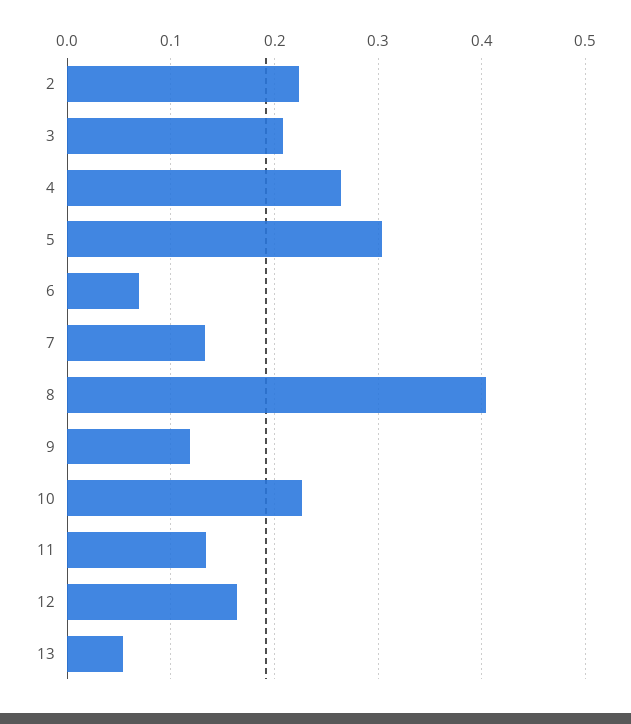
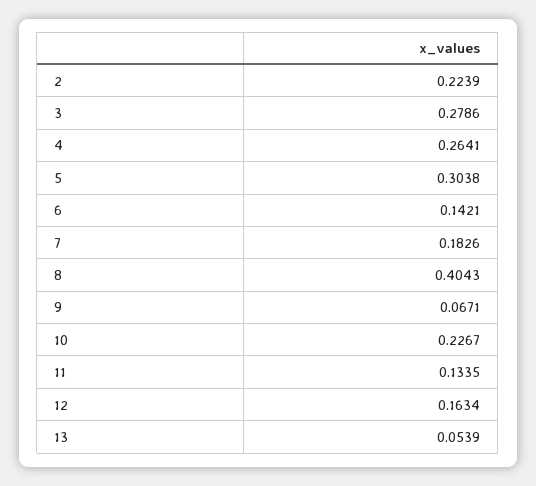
3: 0.21 -> 0.2786
6: 0.07 -> 0.1421
7: 0.13 -> 0.1826
9: 0.12 -> 0.0671

